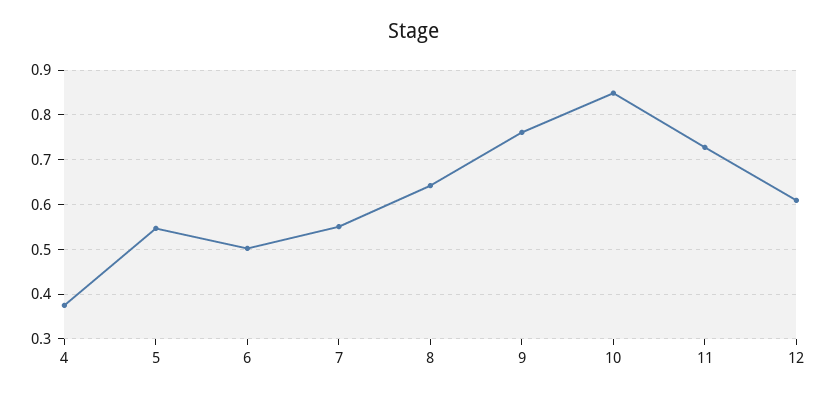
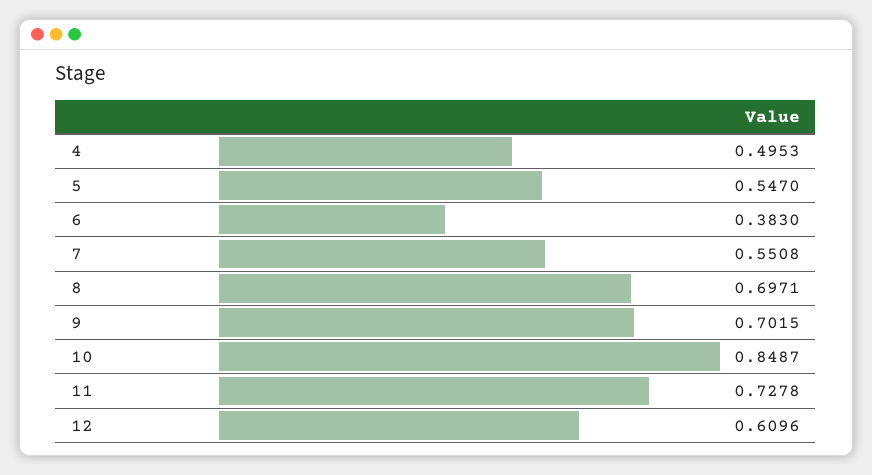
4: 0.38 -> 0.4953
6: 0.5 -> 0.383
8: 0.64 -> 0.6971
9: 0.76 -> 0.7015

